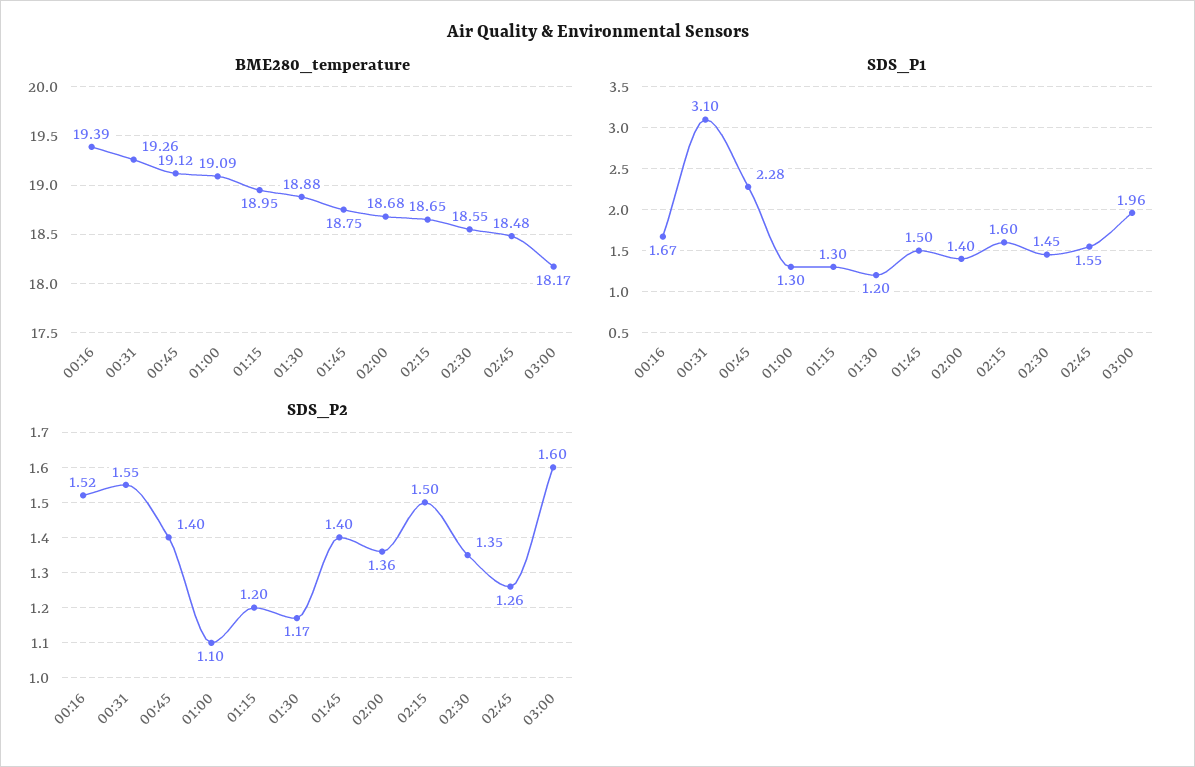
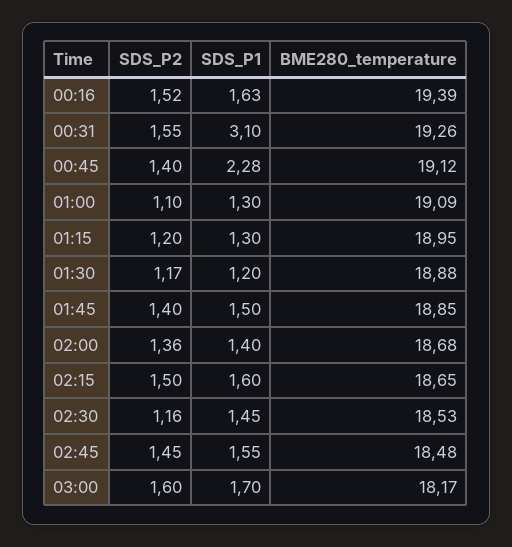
BME280_temperature, 01:45: 18.75 -> 18.85
BME280_temperature, 02:30: 18.55 -> 18.53
SDS_P1, 00:16: 1.67 -> 1.63
SDS_P1, 03:00: 1.96 -> 1.7
SDS_P2, 02:30: 1.35 -> 1.16
SDS_P2, 02:45: 1.26 -> 1.45

